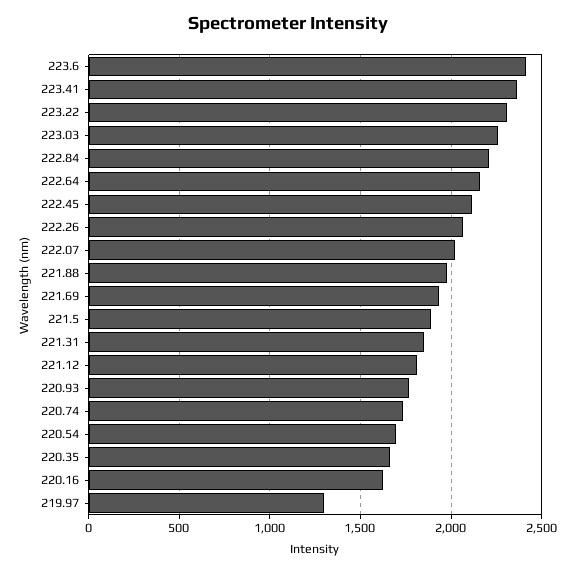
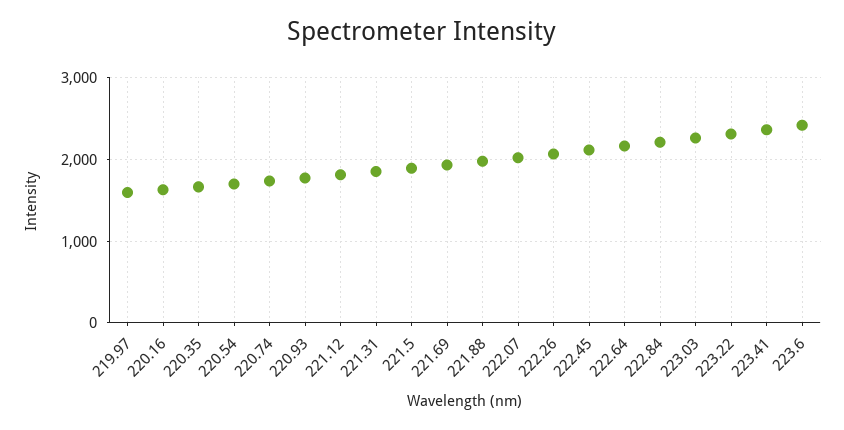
219.97: 1300 -> 1600

